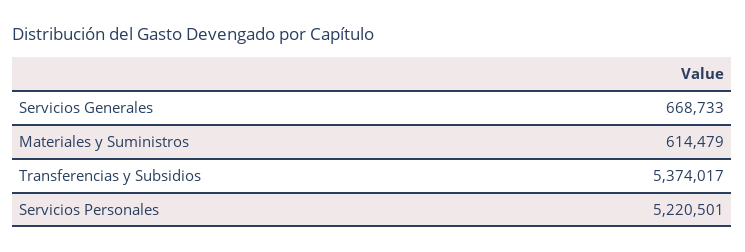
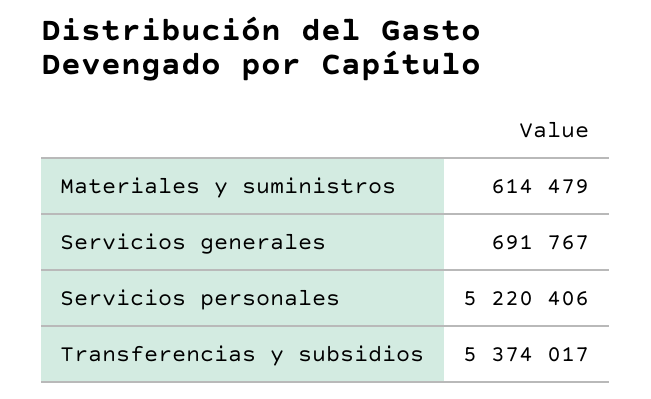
Servicios Generales: 668733 -> 691767
Servicios Personales: 5220501 -> 5220406

